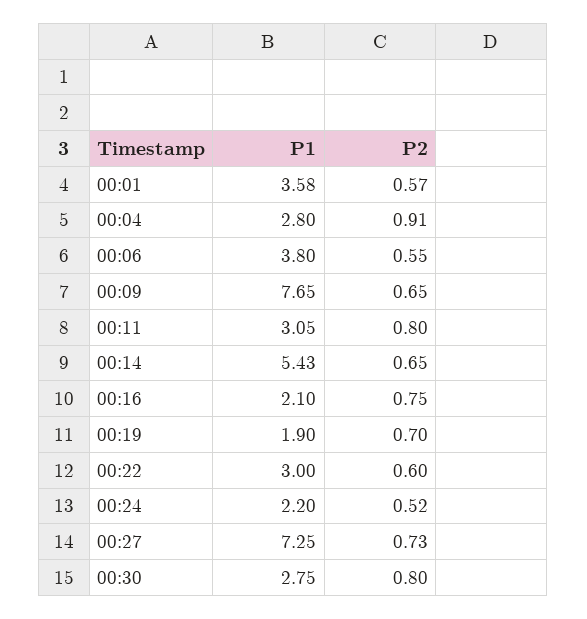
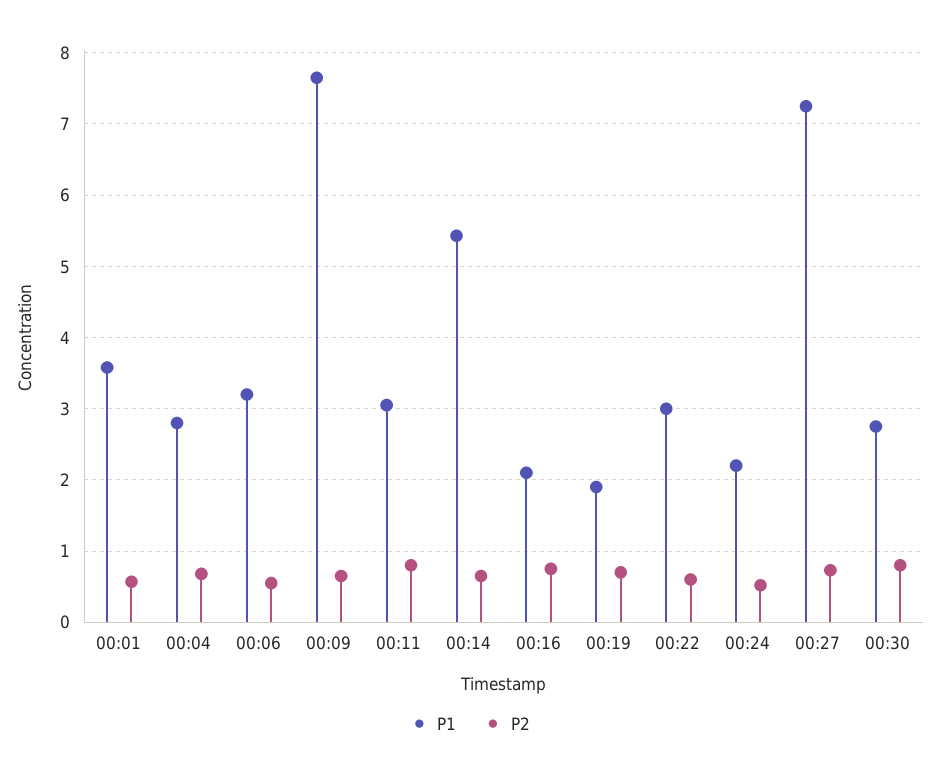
P2, 00:04: 0.91 -> 0.7
P1, 00:06: 3.8 -> 3.2

